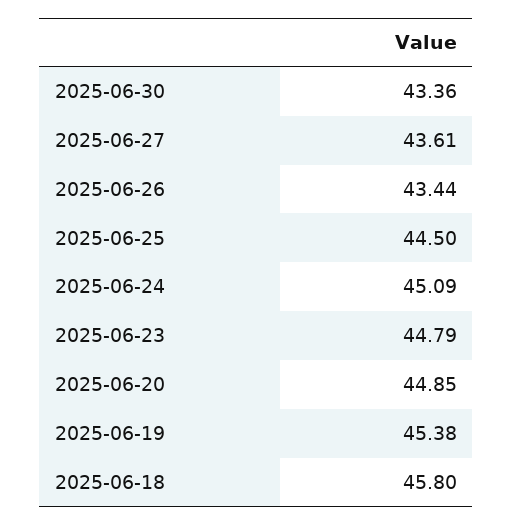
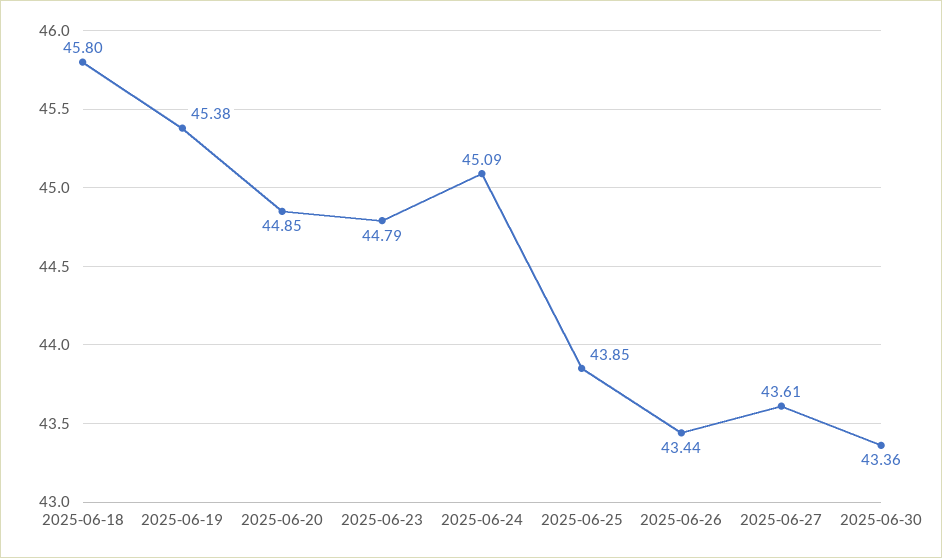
2025-06-25: 44.5 -> 43.85

